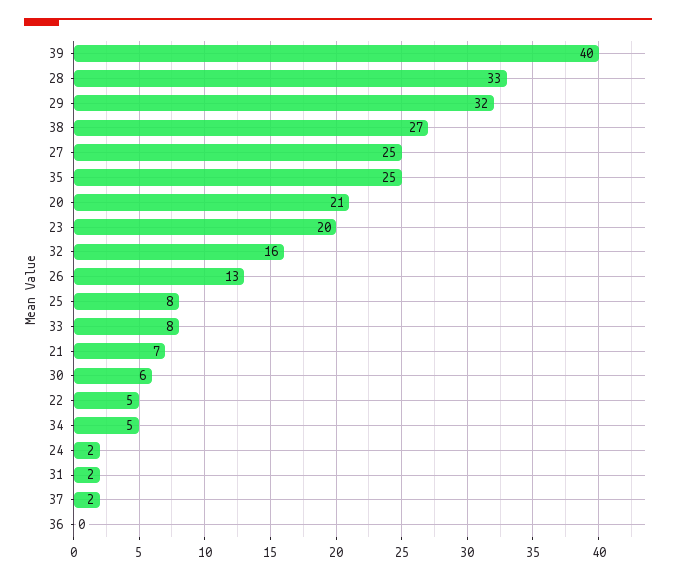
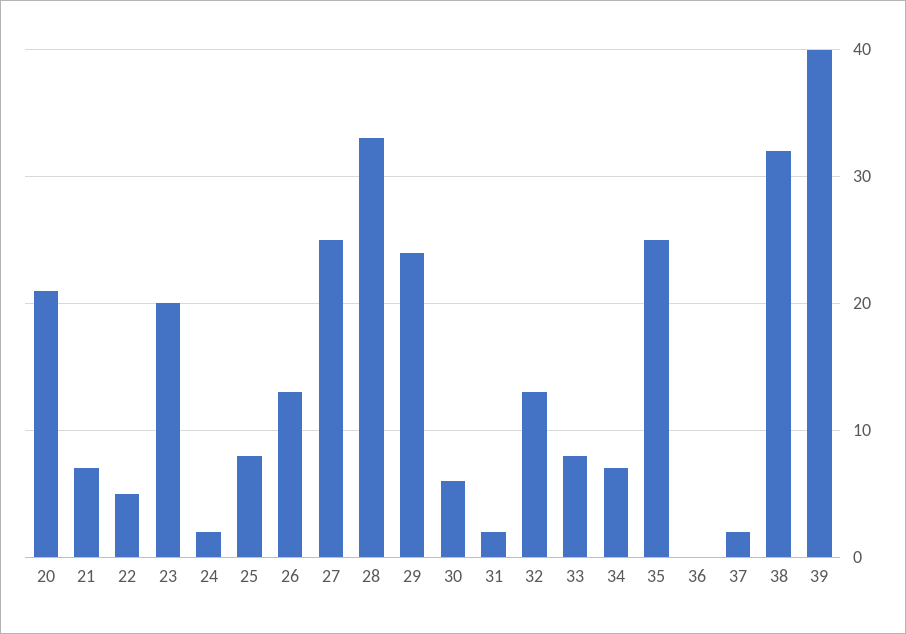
29: 32 -> 24
38: 27 -> 32
32: 16 -> 13
34: 5 -> 7

